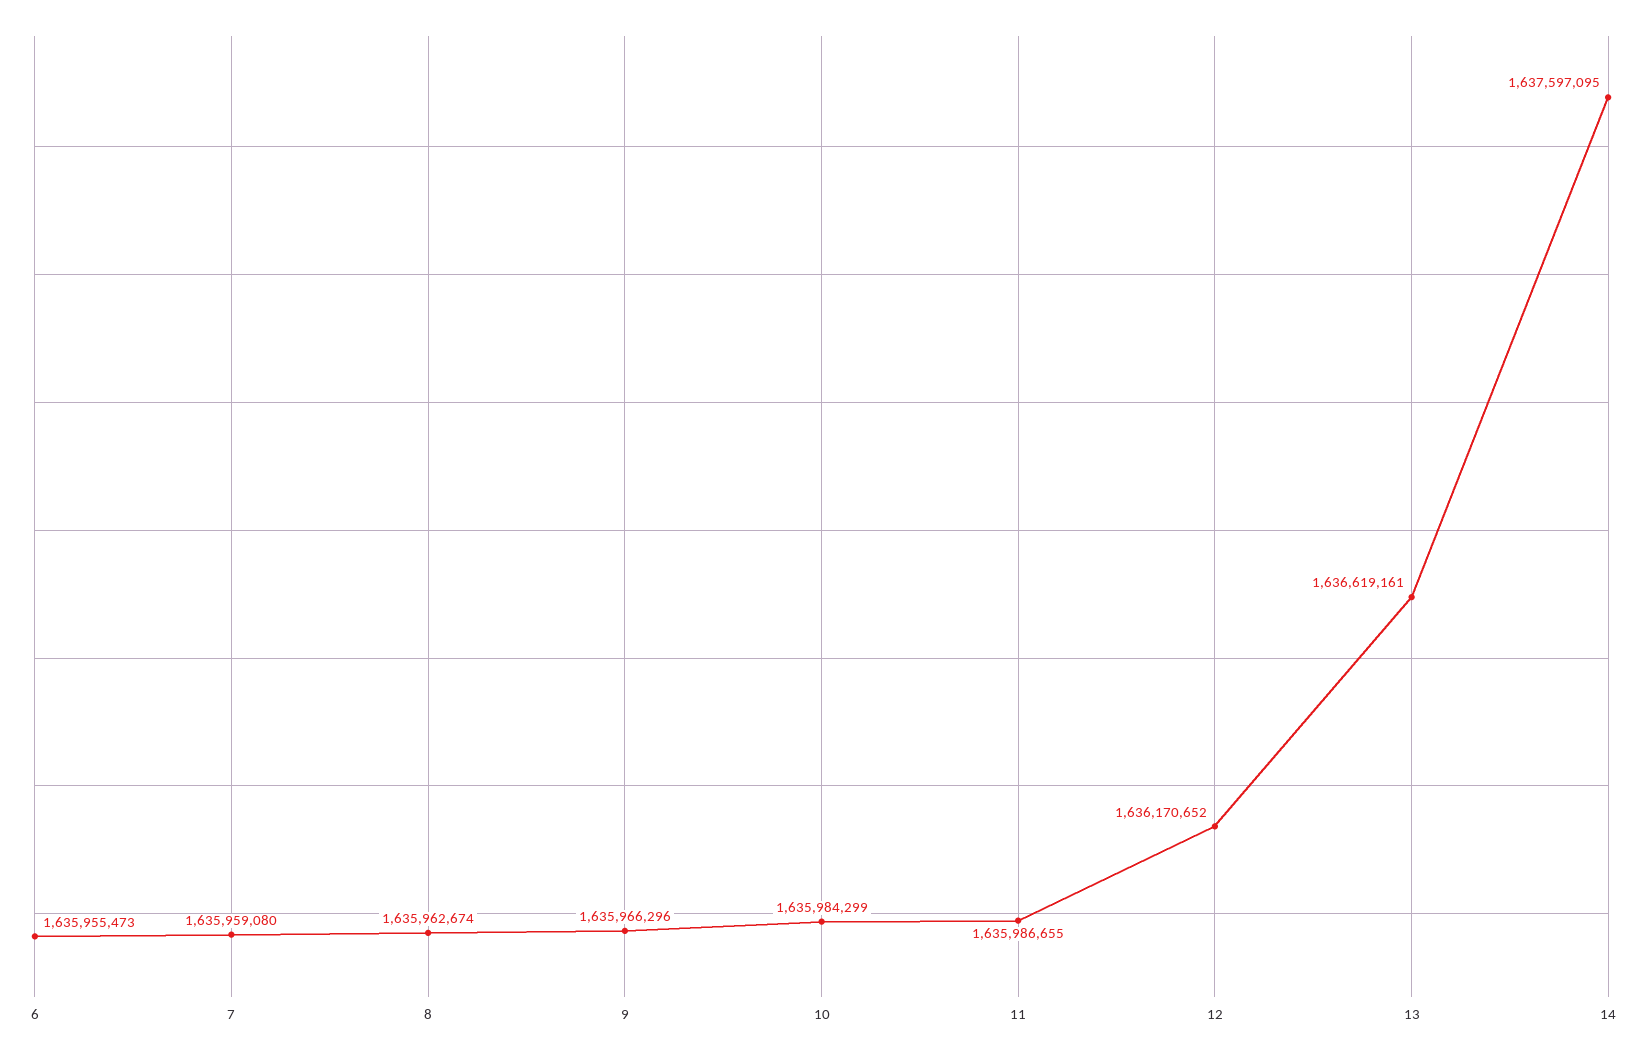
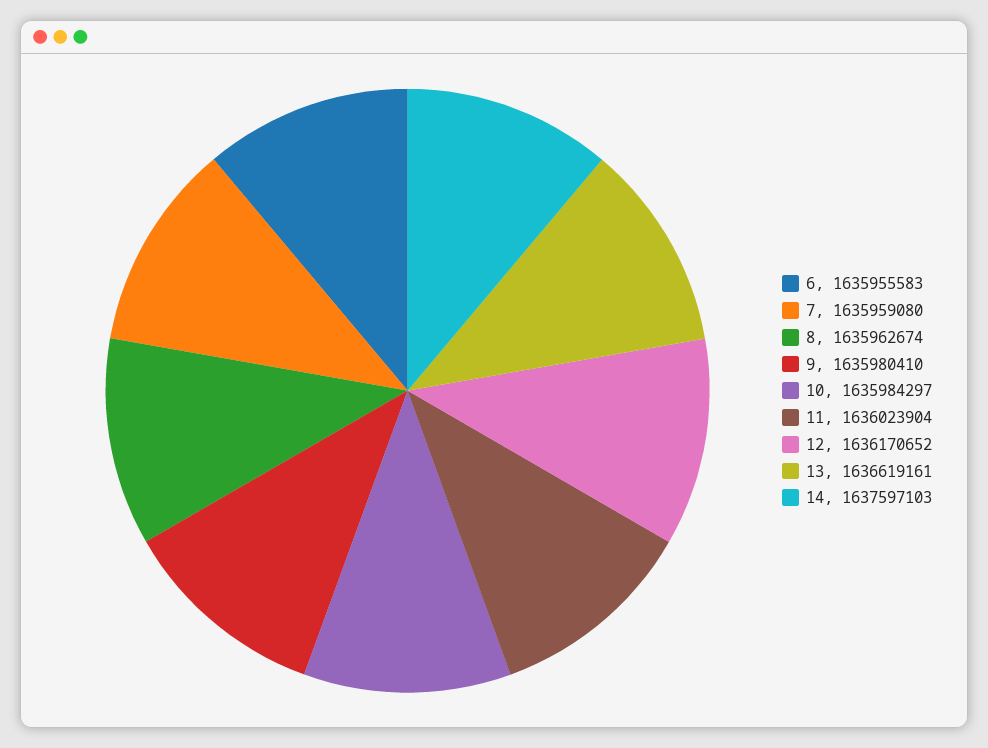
6: 1635955473 -> 1635955583
9: 1635966296 -> 1635980410
10: 1635984299 -> 1635984297
11: 1635986655 -> 1636023904
14: 1637597095 -> 1637597103

